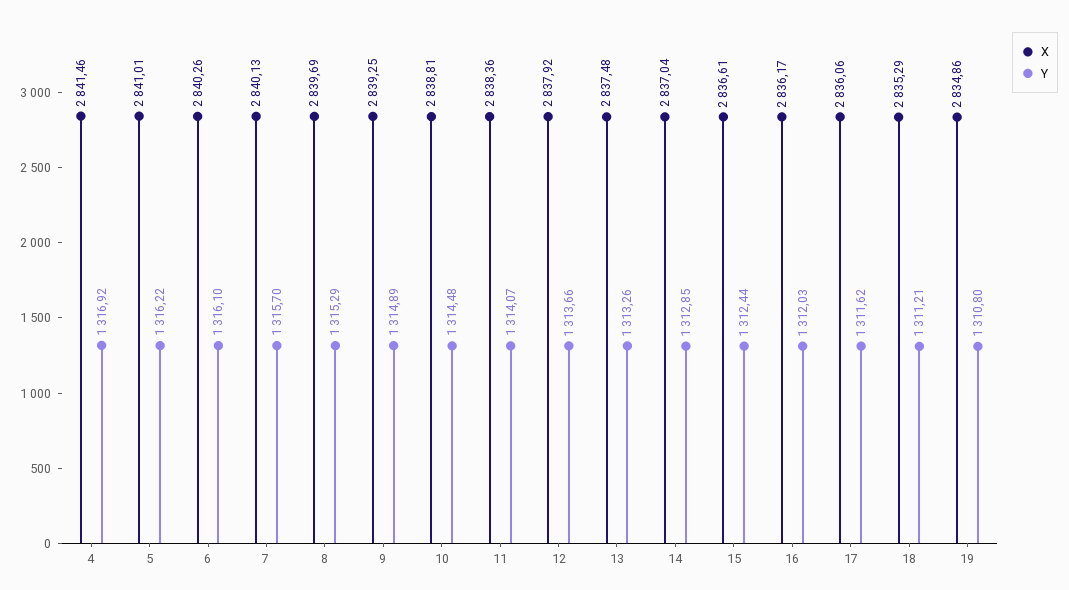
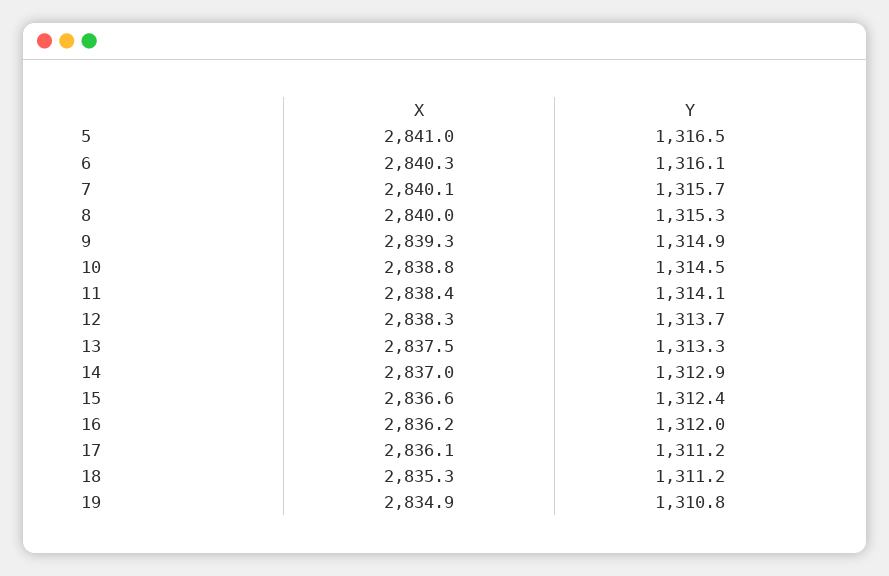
X, 4: 2841.46 -> none
Y, 4: 1316.92 -> none
Y, 5: 1316.22 -> 1316.5
X, 8: 2839.69 -> 2840
X, 12: 2837.92 -> 2838.3
Y, 17: 1311.62 -> 1311.2

